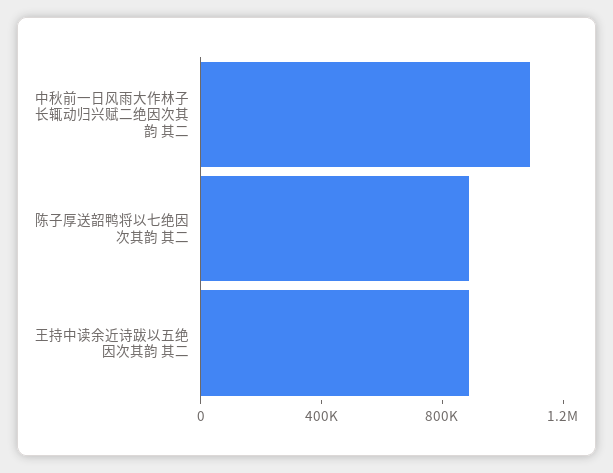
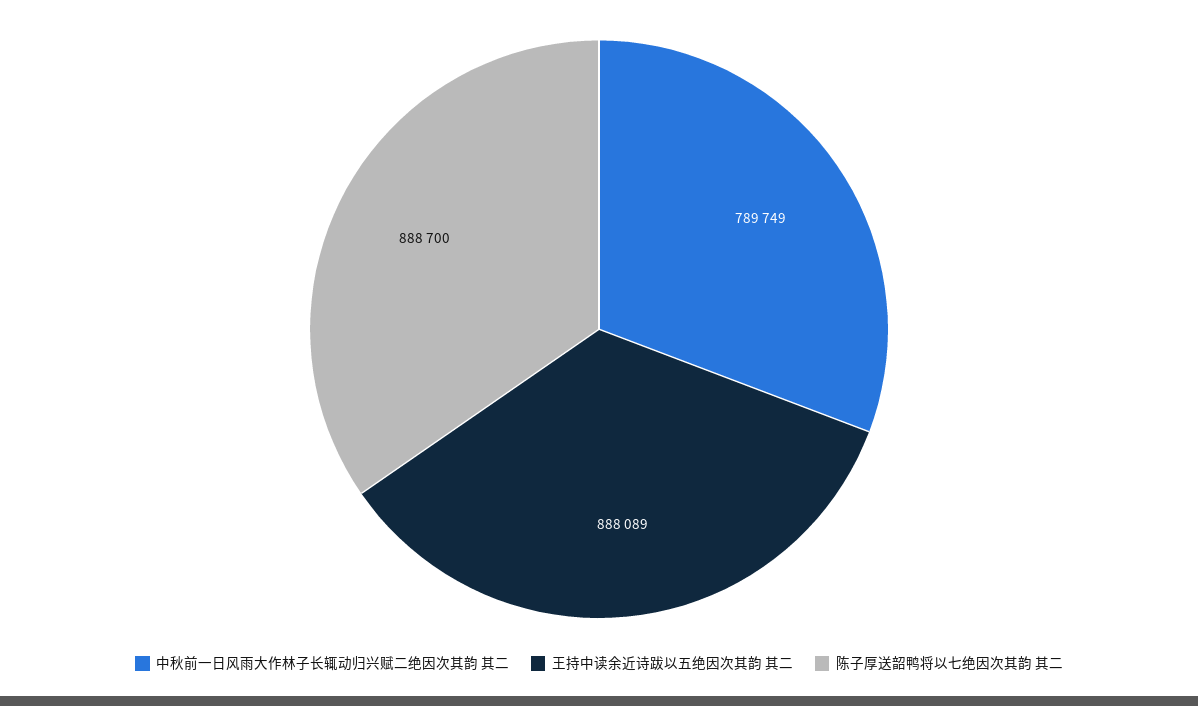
中秋前一日风雨大作林子长辄动归兴赋二绝因次其韵 其二: 1100000 -> 789749

